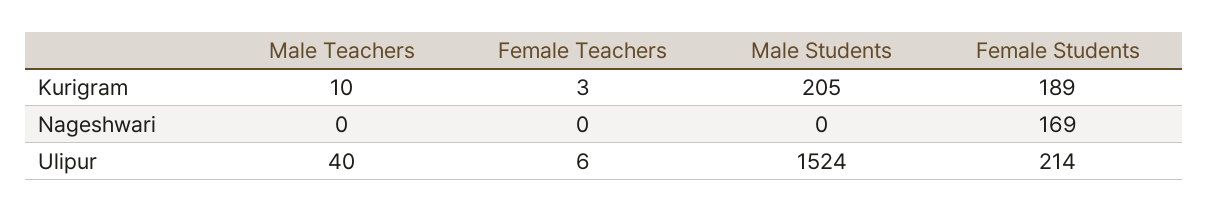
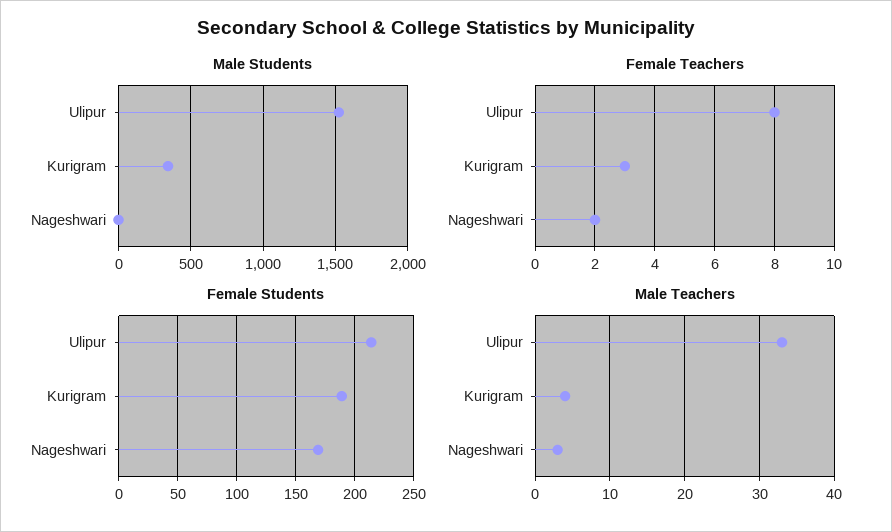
Male Teachers, Kurigram: 10 -> 4
Male Students, Kurigram: 205 -> 350
Male Teachers, Nageshwari: 0 -> 3
Female Teachers, Nageshwari: 0 -> 2
Male Teachers, Ulipur: 40 -> 33
Female Teachers, Ulipur: 6 -> 8

